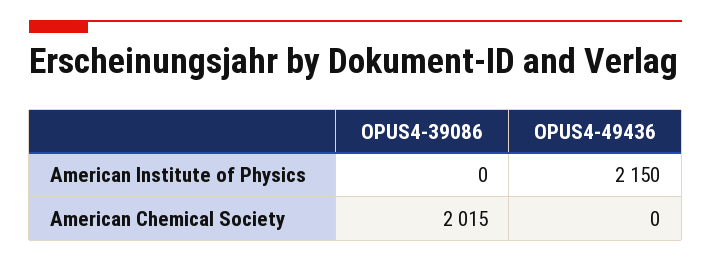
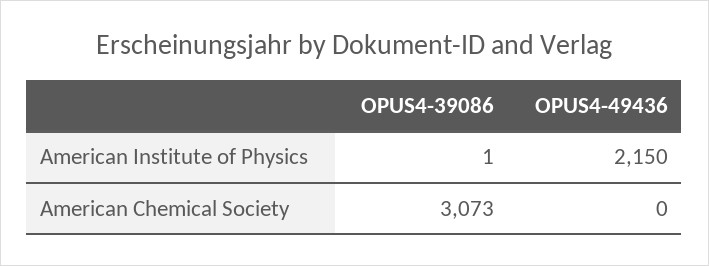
OPUS4-39086, American Institute of Physics: 0 -> 1
OPUS4-39086, American Chemical Society: 2015 -> 3073

